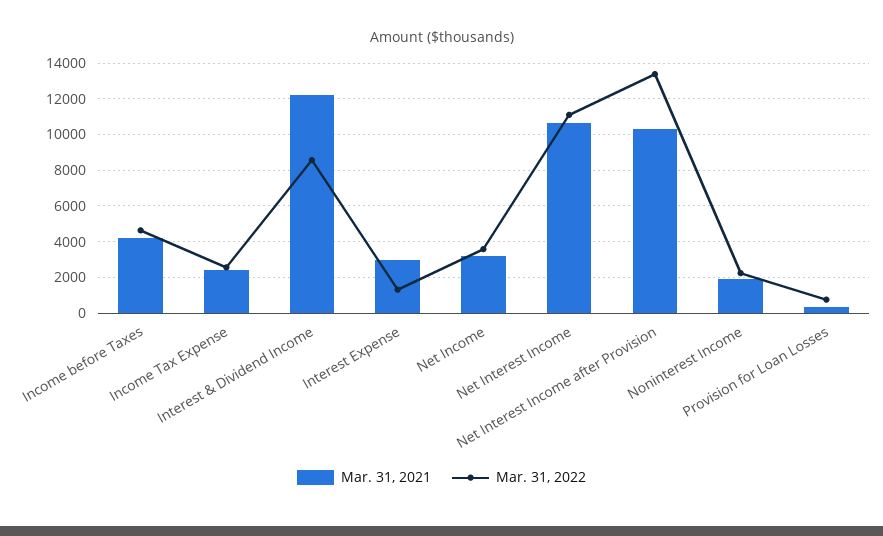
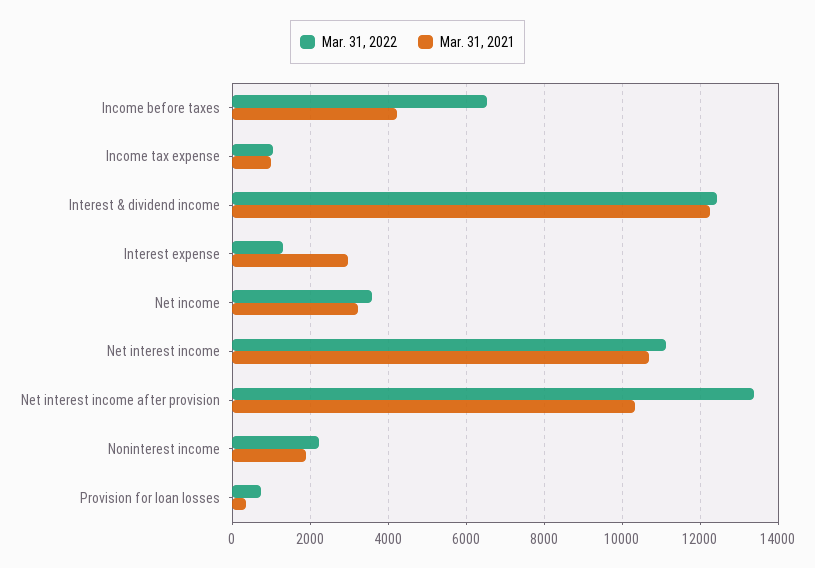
Mar. 31, 2022, Income before Taxes: 4500 -> 6600
Mar. 31, 2021, Income Tax Expense: 2500 -> 1000
Mar. 31, 2022, Income Tax Expense: 2500 -> 1000
Mar. 31, 2022, Interest & Dividend Income: 8500 -> 12400

